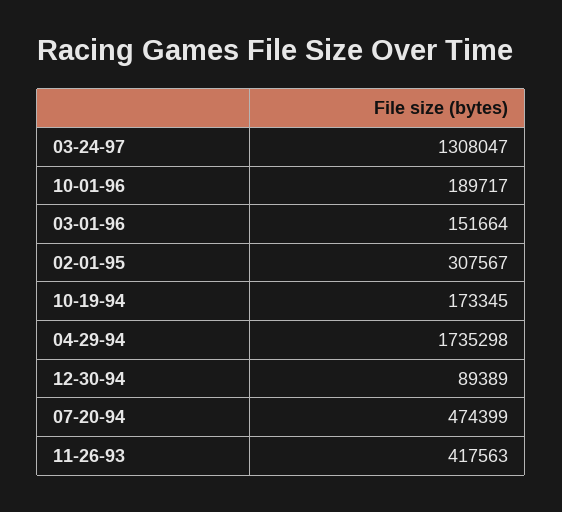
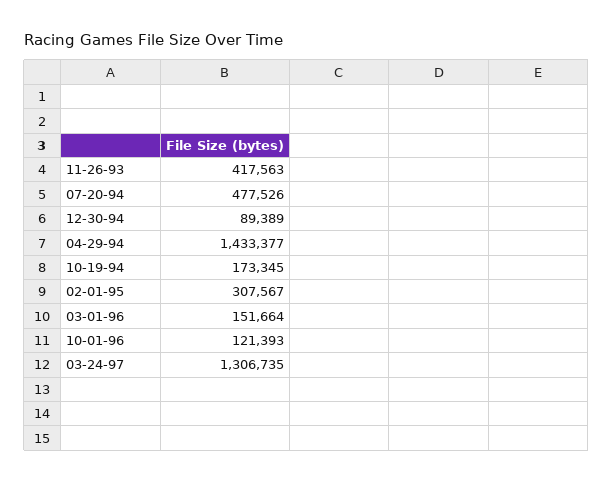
03-24-97: 1308047 -> 1306735
10-01-96: 189717 -> 121393
04-29-94: 1735298 -> 1433377
07-20-94: 474399 -> 477526

